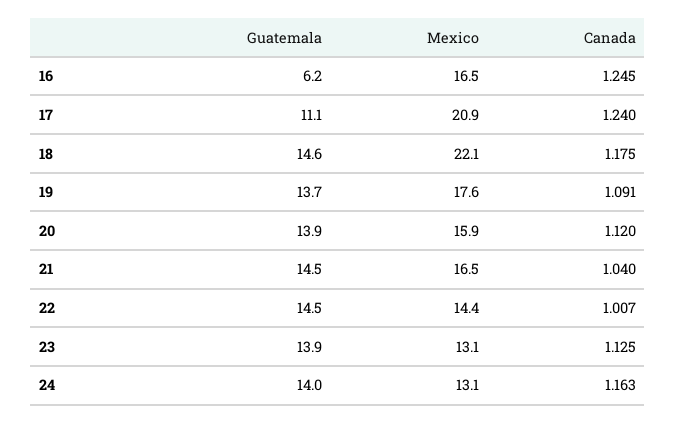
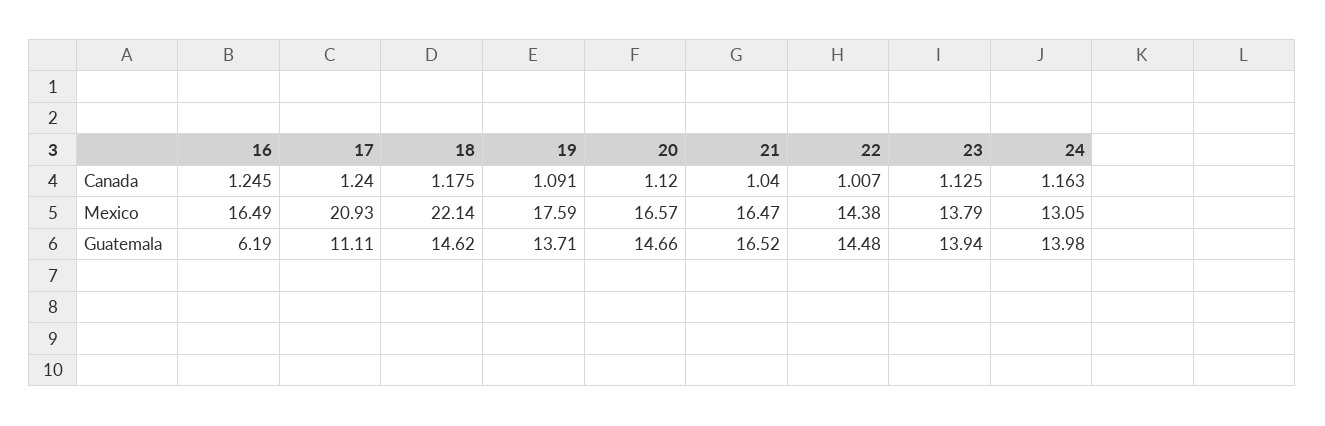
Guatemala, 20: 13.9 -> 14.66
Mexico, 20: 15.9 -> 16.57
Guatemala, 21: 14.5 -> 16.52
Mexico, 23: 13.1 -> 13.79

